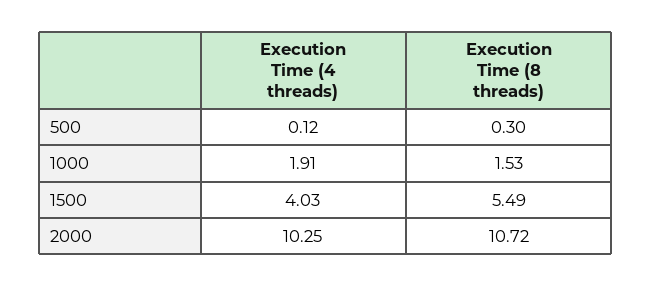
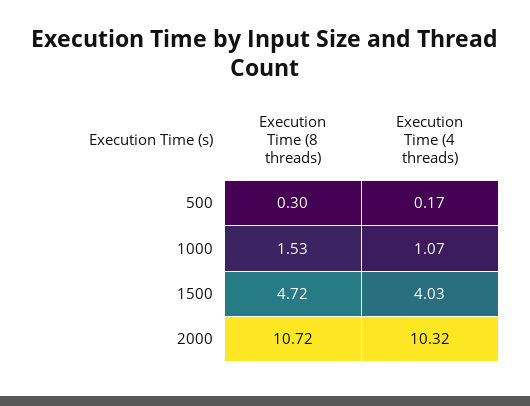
Execution Time (4 threads), 500: 0.12 -> 0.17
Execution Time (4 threads), 1000: 1.91 -> 1.07
Execution Time (8 threads), 1500: 5.49 -> 4.72
Execution Time (4 threads), 2000: 10.25 -> 10.32

